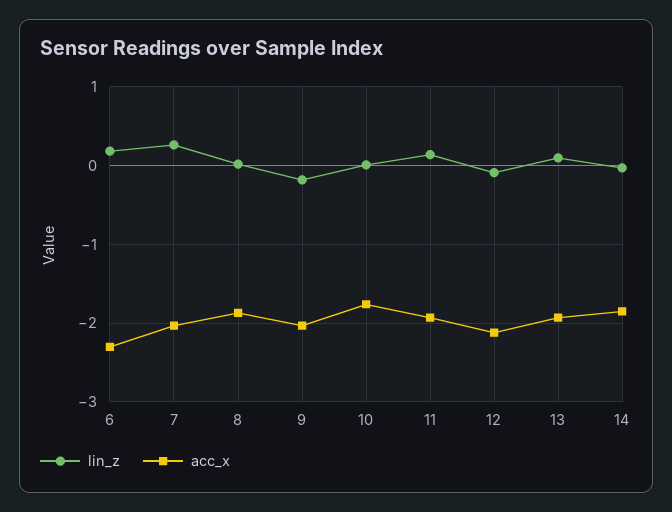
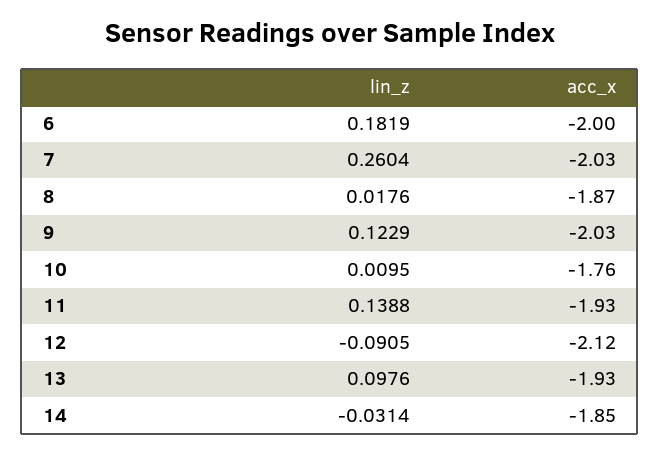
acc_x, 6: -2.3 -> -2
lin_z, 9: -0.2 -> 0.1229

